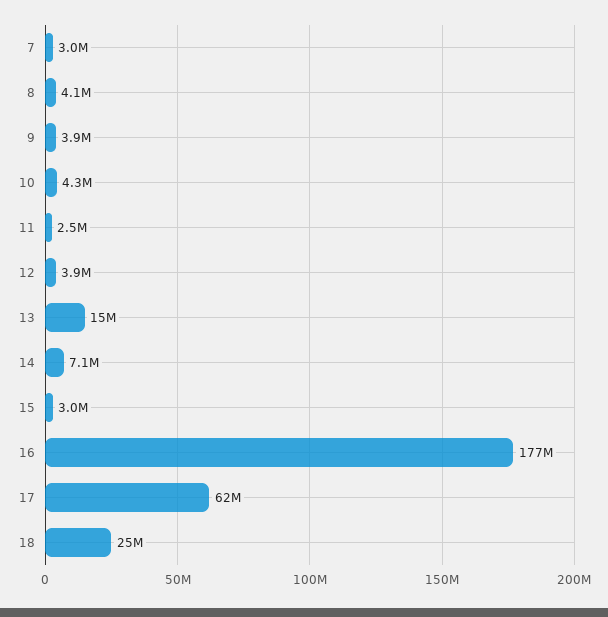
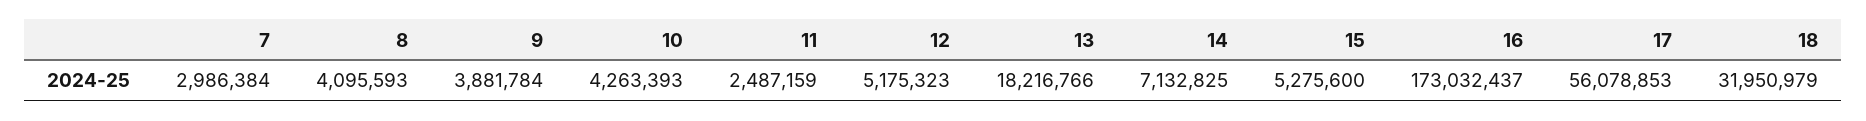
12: 3900000 -> 5175323
13: 15000000 -> 18216766
15: 3000000 -> 5275600
16: 177000000 -> 173032437
17: 62000000 -> 56078853
18: 25000000 -> 31950979

